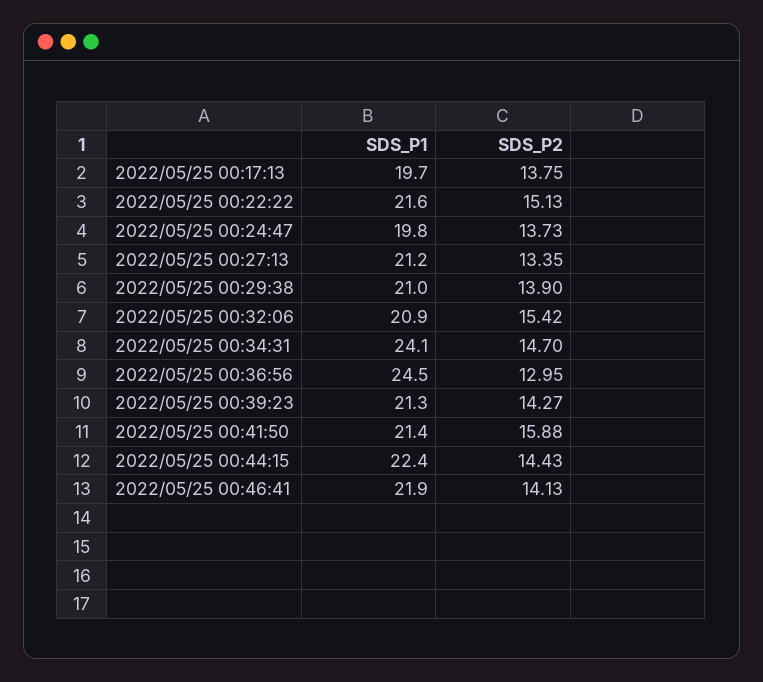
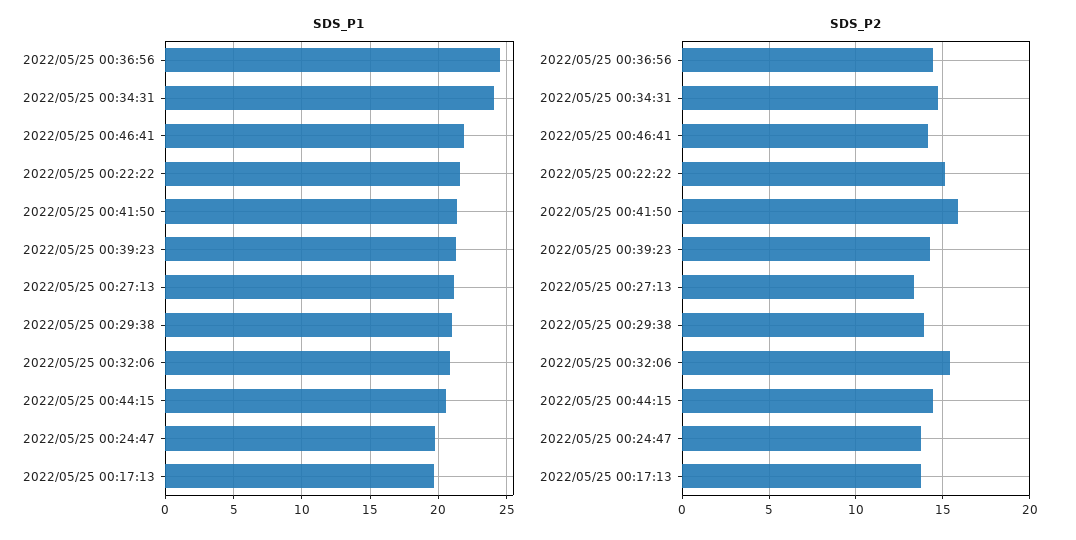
SDS_P2, 2022/05/25 00:36:56: 12.95 -> 14.5
SDS_P1, 2022/05/25 00:44:15: 22.4 -> 20.5

